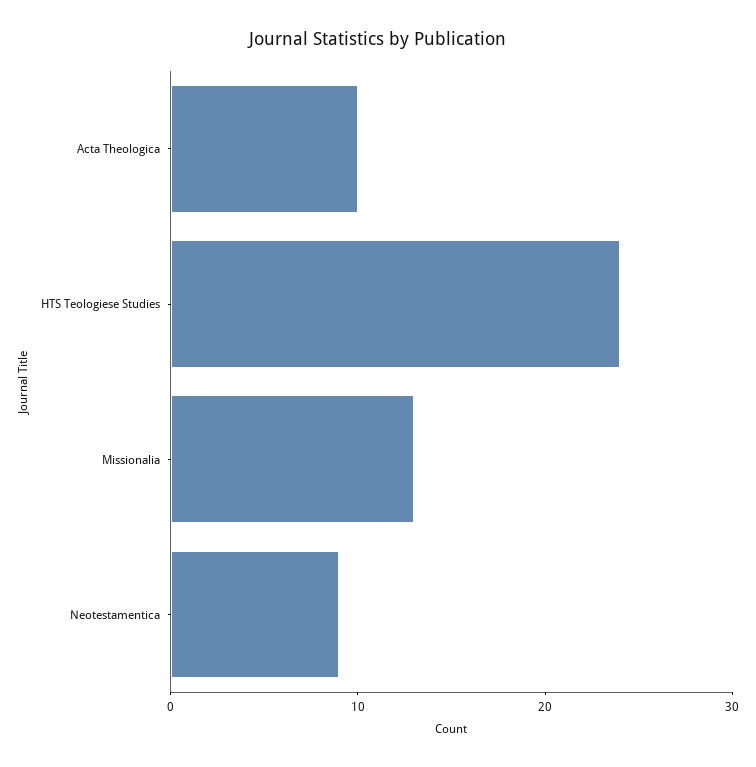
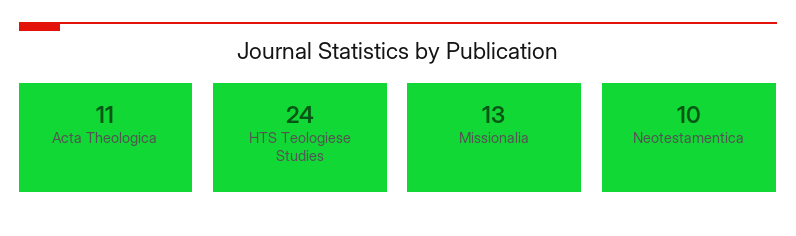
Acta Theologica: 10 -> 11
Neotestamentica: 9 -> 10

